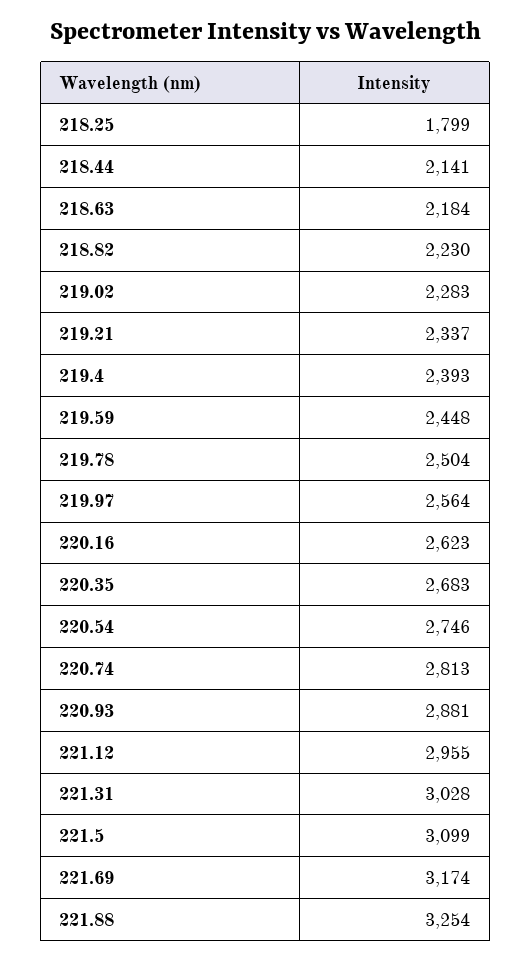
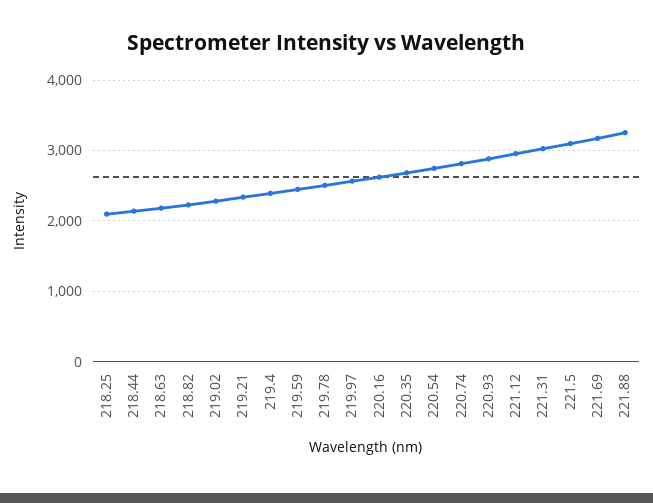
218.25: 1799 -> 2100

